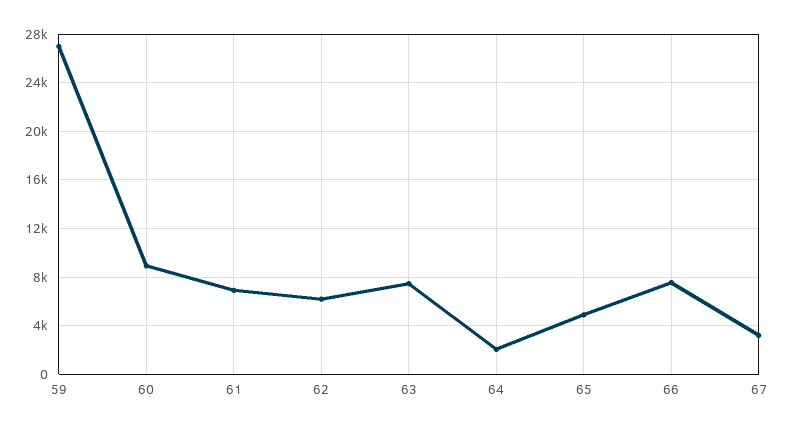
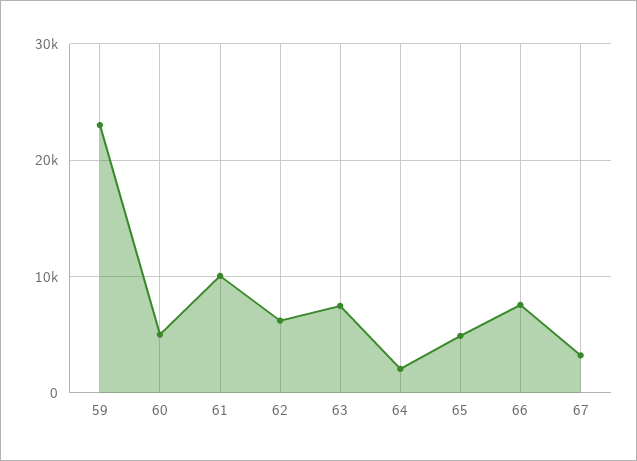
59: 27000 -> 23000
60: 9000 -> 5000
61: 7000 -> 10000

